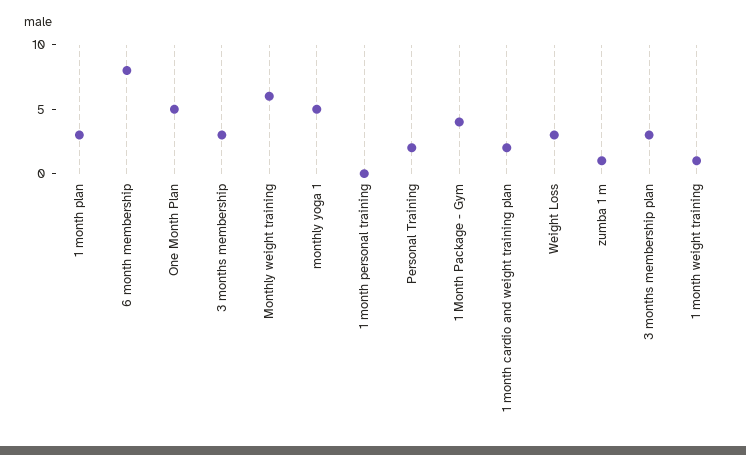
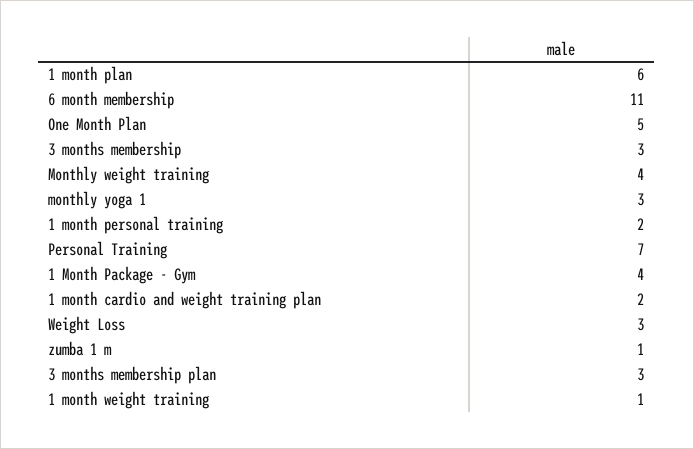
1 month plan: 3 -> 6
6 month membership: 8 -> 11
Monthly weight training: 6 -> 4
monthly yoga 1: 5 -> 3
1 month personal training: 0 -> 2
Personal Training: 2 -> 7

